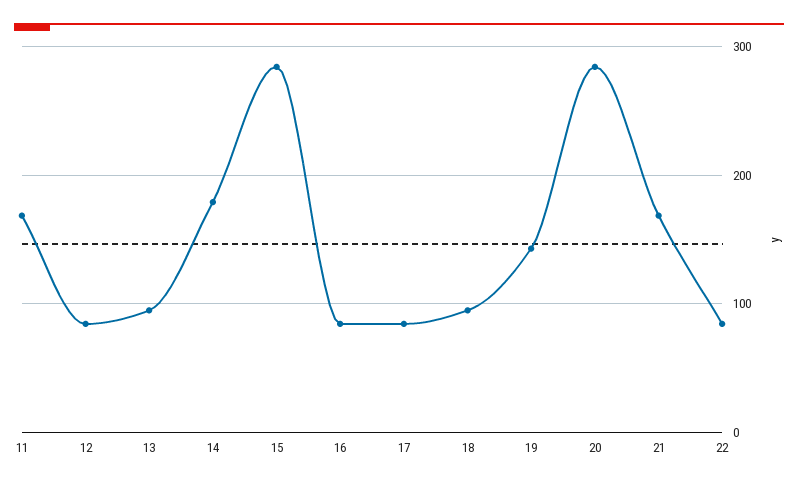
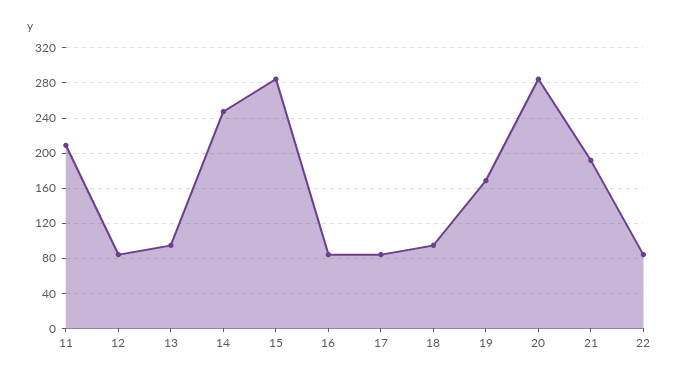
11: 170 -> 210
14: 180 -> 250
19: 140 -> 170
21: 170 -> 190

